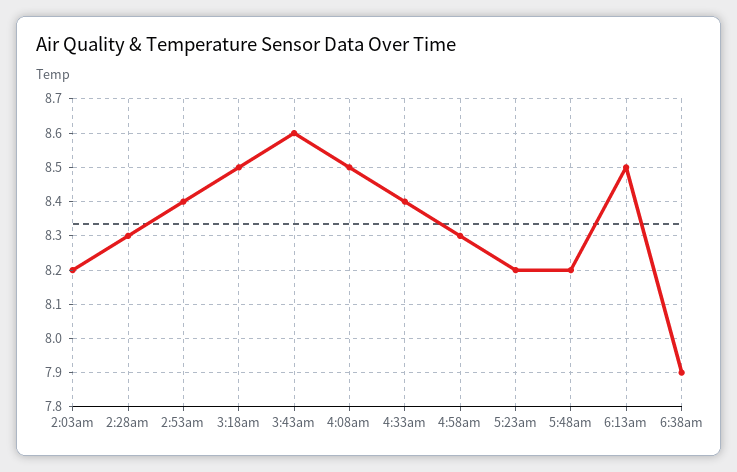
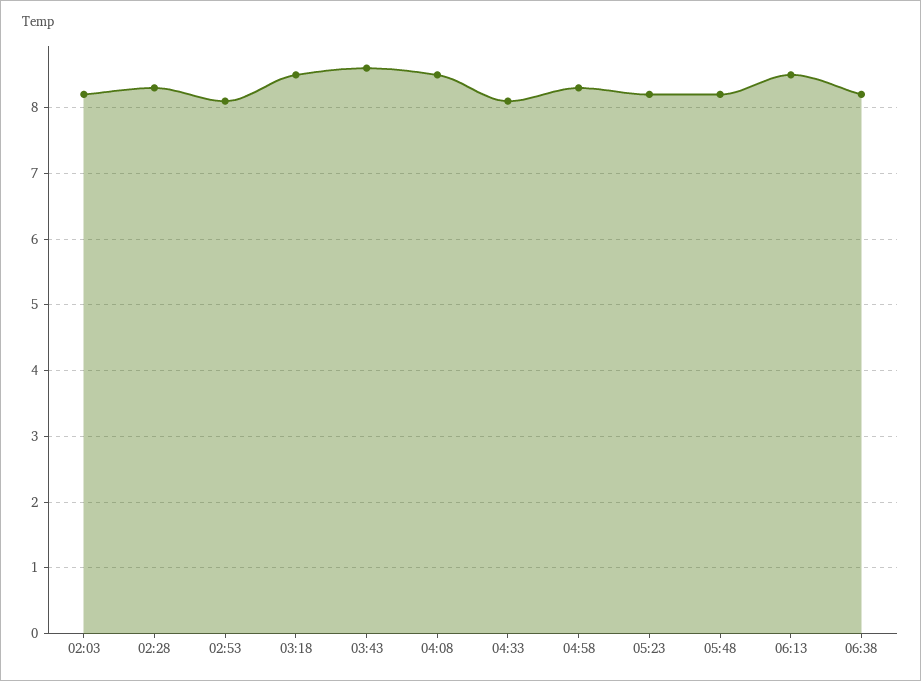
2:53am: 8.4 -> 8.1
4:33am: 8.4 -> 8.1
6:38am: 7.9 -> 8.2

